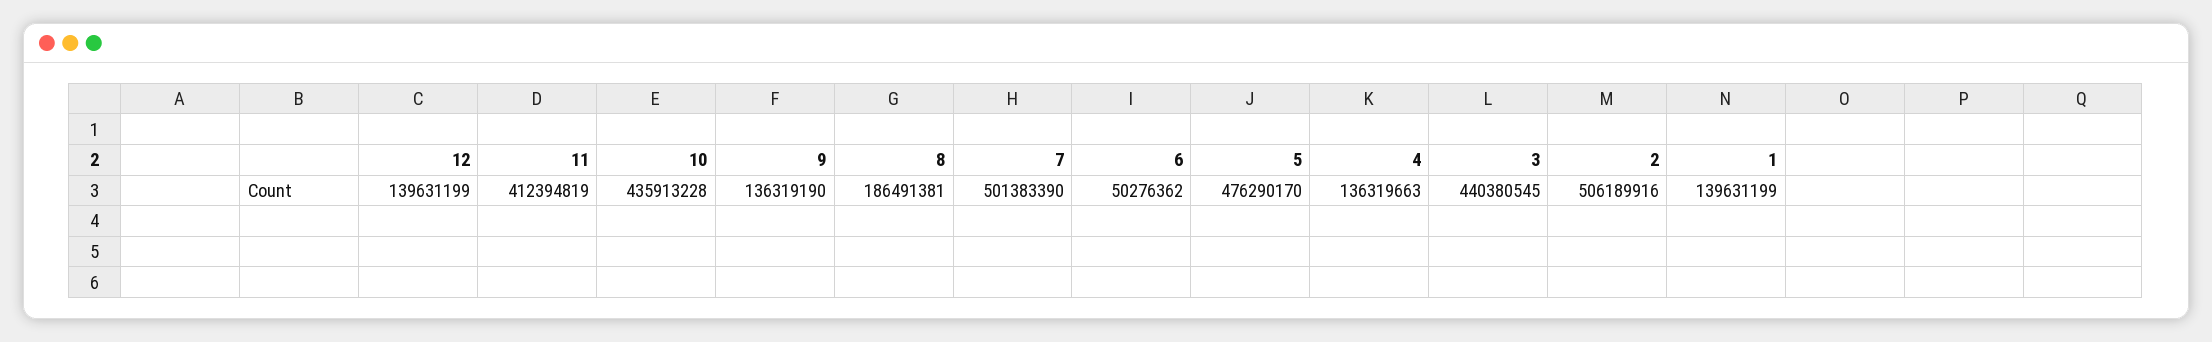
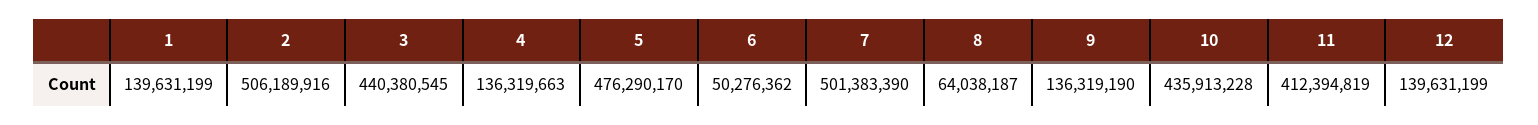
8: 186491381 -> 64038187

